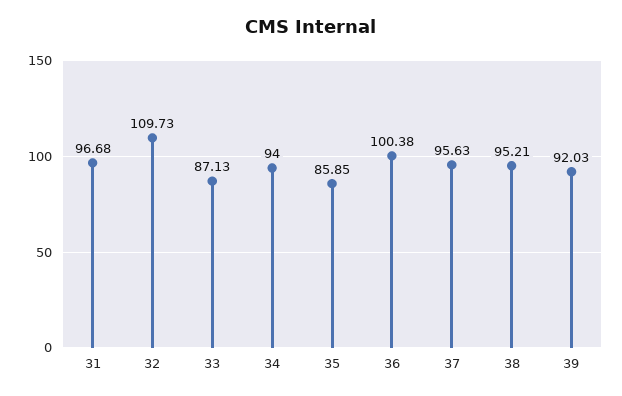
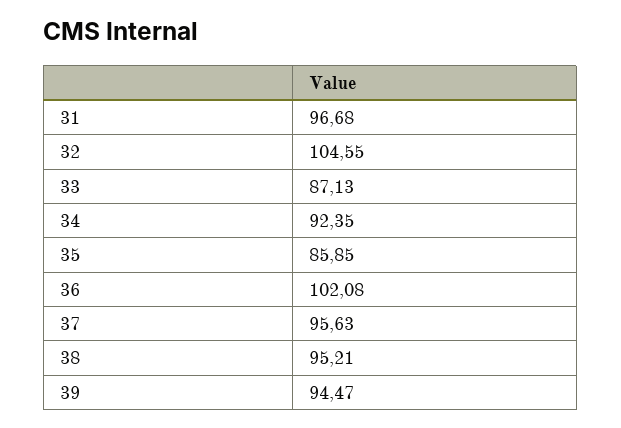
32: 109.73 -> 104.55
34: 94 -> 92.35
36: 100.38 -> 102.08
39: 92.03 -> 94.47

